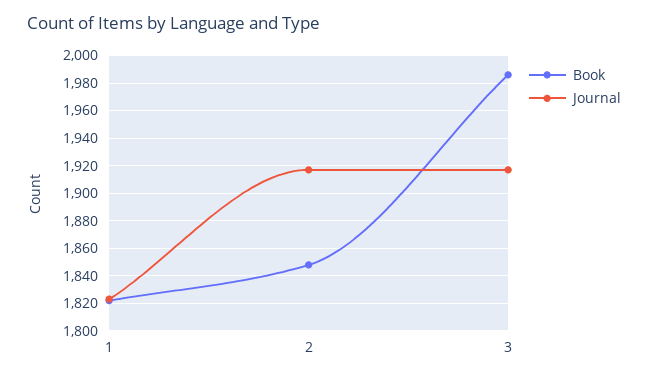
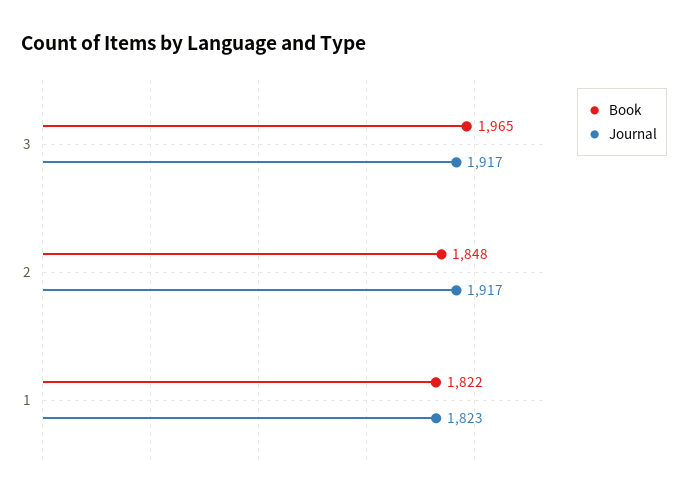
Book, 3: 1985 -> 1965

